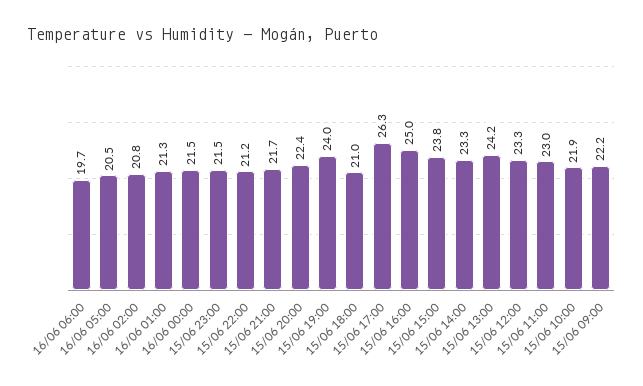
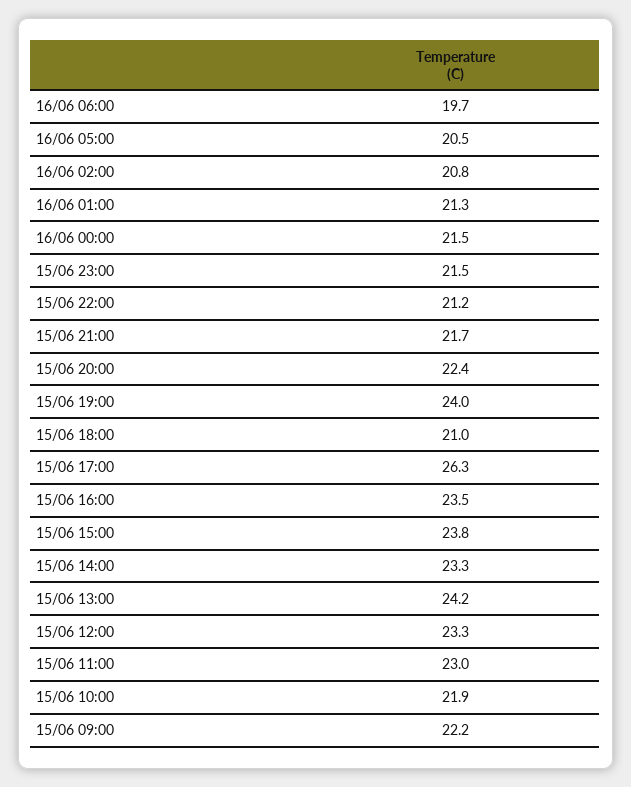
15/06 16:00: 25 -> 23.5

